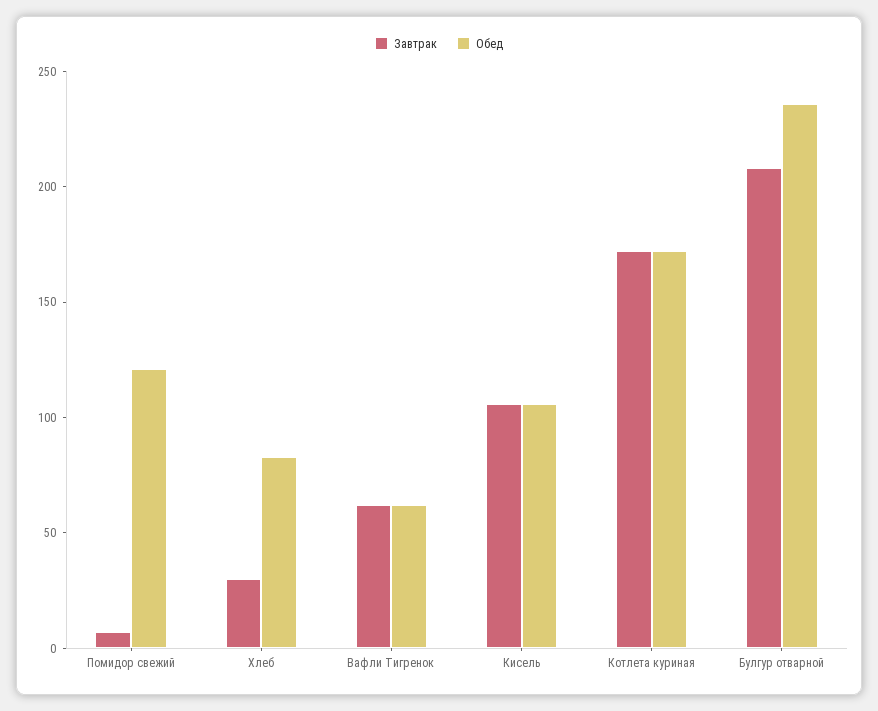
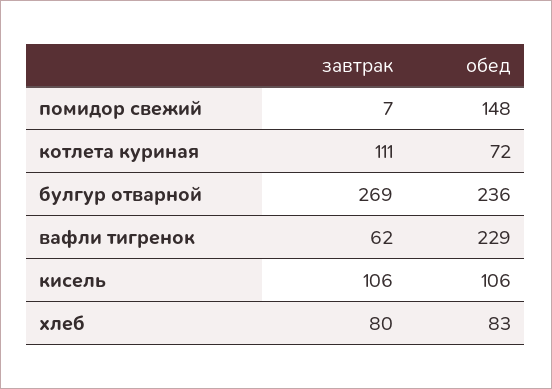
Обед, Помидор свежий: 120 -> 148
Завтрак, Хлеб: 30 -> 80
Обед, Вафли Тигренок: 60 -> 229
Завтрак, Котлета куриная: 170 -> 111
Обед, Котлета куриная: 170 -> 72
Завтрак, Булгур отварной: 210 -> 269

